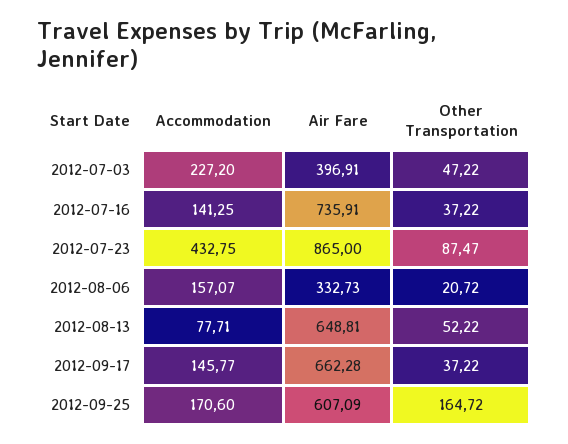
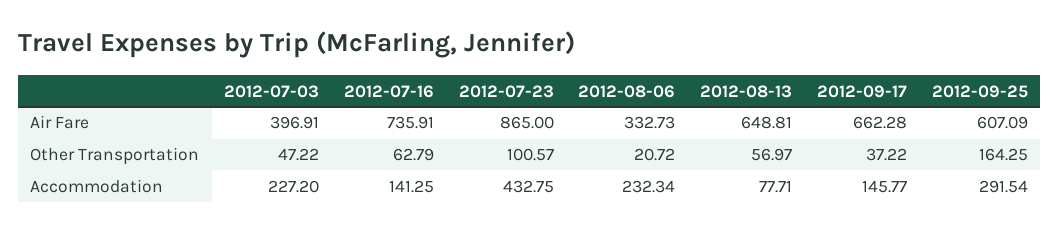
Other Transportation, 2012-07-16: 37.22 -> 62.79
Other Transportation, 2012-07-23: 87.47 -> 100.57
Accommodation, 2012-08-06: 157.07 -> 232.34
Other Transportation, 2012-08-13: 52.22 -> 56.97
Accommodation, 2012-09-25: 170.6 -> 291.54
Other Transportation, 2012-09-25: 164.72 -> 164.25

